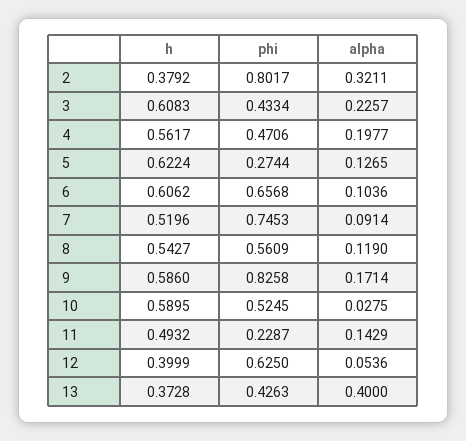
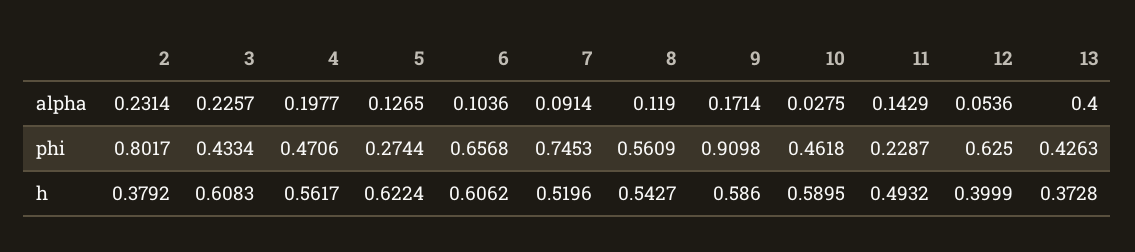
alpha, 2: 0.3211 -> 0.2314
phi, 9: 0.8258 -> 0.9098
phi, 10: 0.5245 -> 0.4618

